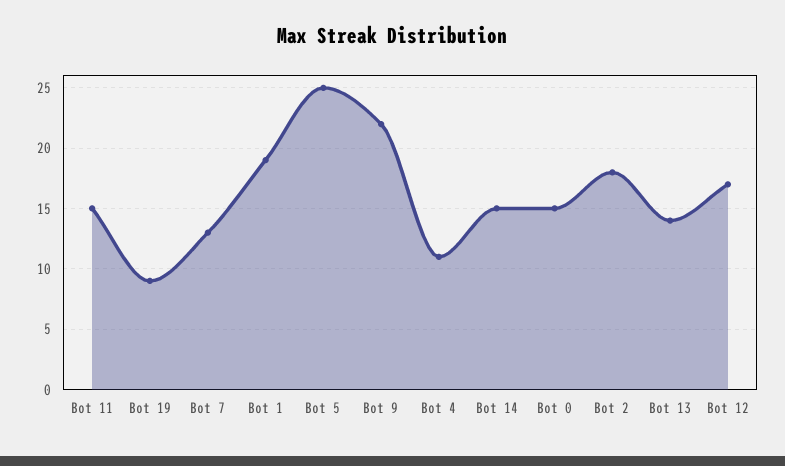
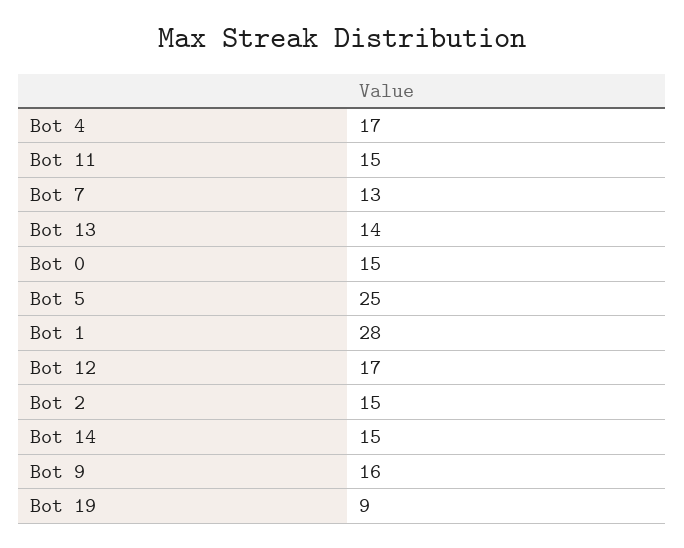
Bot 1: 19 -> 28
Bot 9: 22 -> 16
Bot 4: 11 -> 17
Bot 2: 18 -> 15

